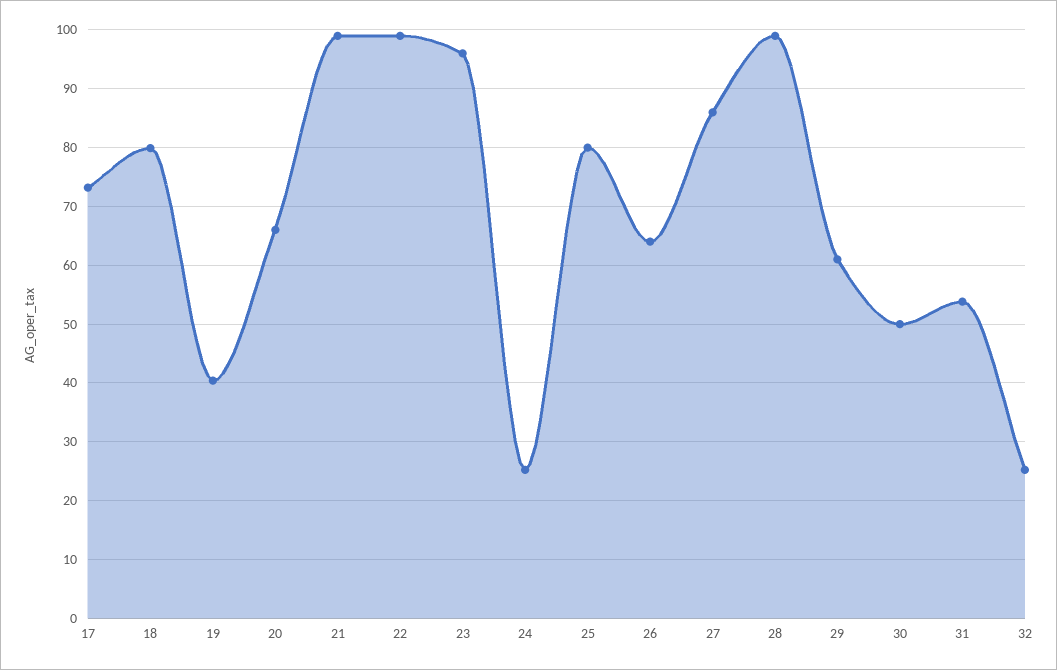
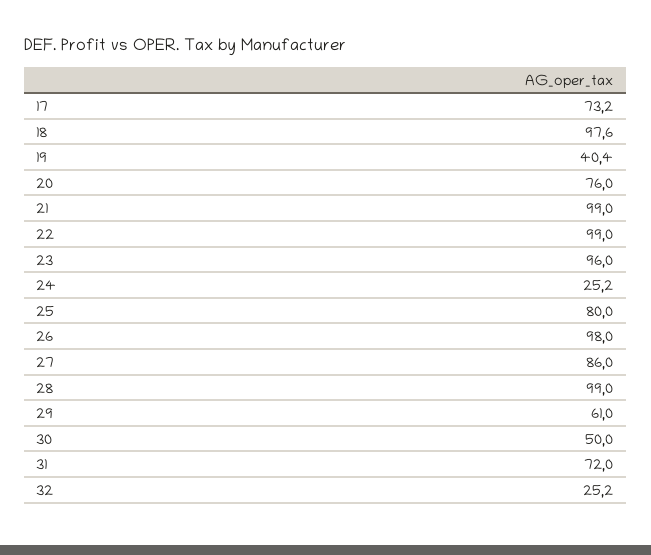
18: 80 -> 97.6
20: 66 -> 76
26: 64 -> 98
31: 54 -> 72

